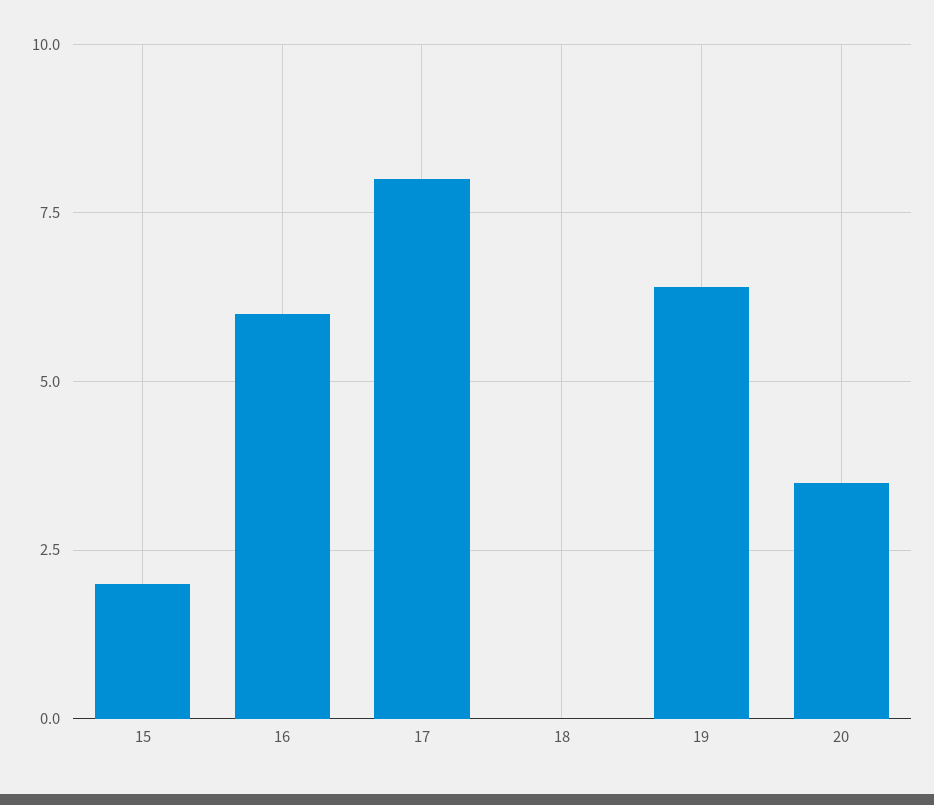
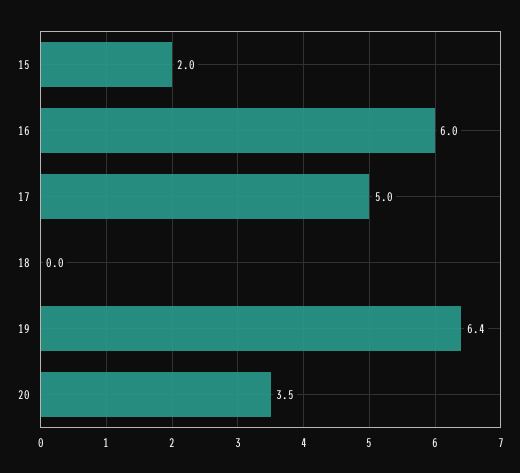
17: 8 -> 5

